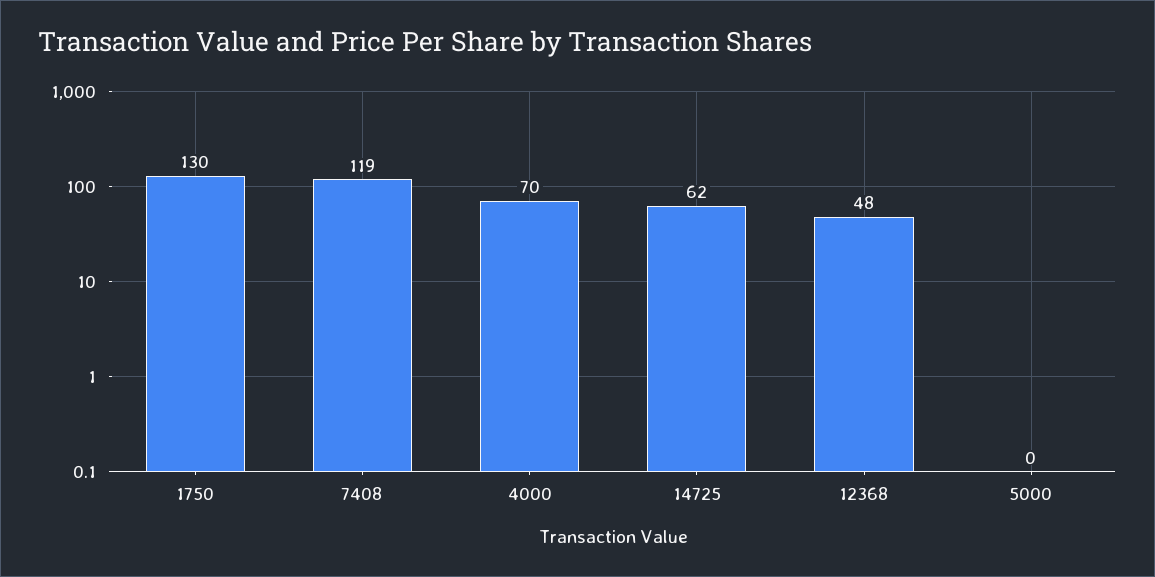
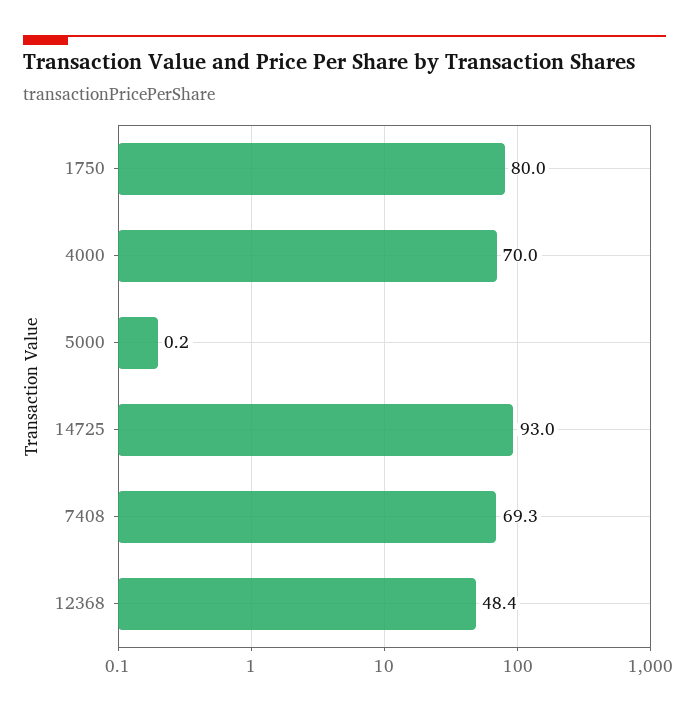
1750: 130 -> 80
7408: 119 -> 69.3
14725: 62 -> 93

